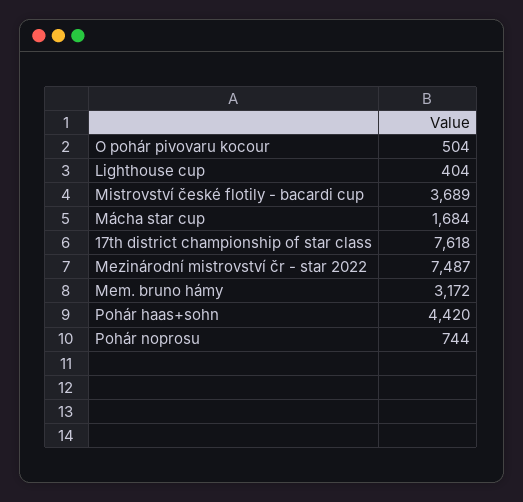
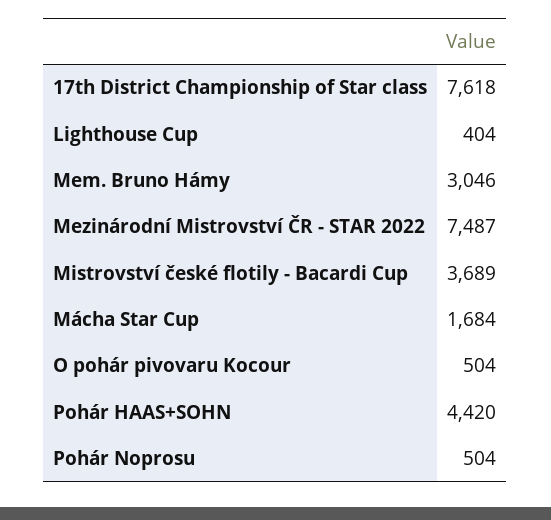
Mem. bruno hámy: 3172 -> 3046
Pohár noprosu: 744 -> 504

